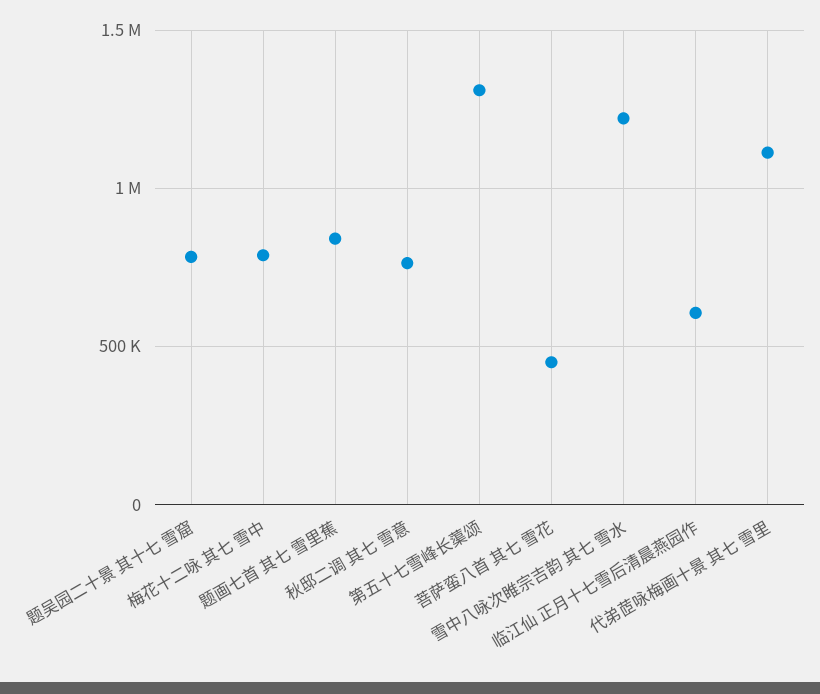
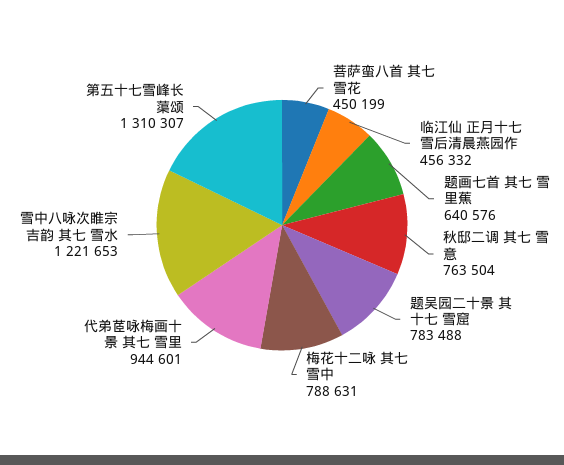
题画七首 其七 雪里蕉: 850000 -> 640576
临江仙 正月十七雪后清晨燕园作: 600000 -> 456332
代弟茝咏梅画十景 其七 雪里: 1100000 -> 944601

